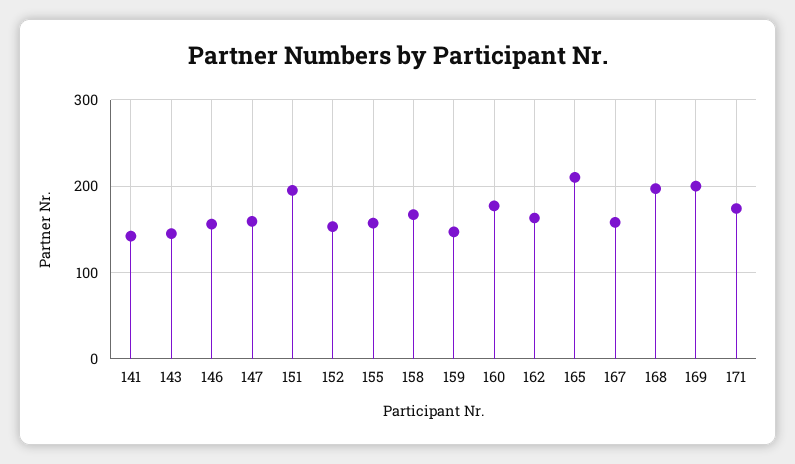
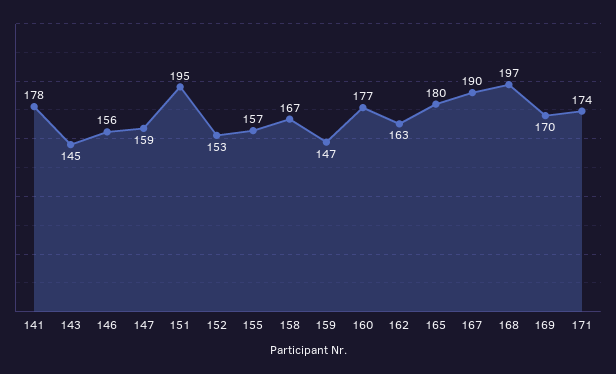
141: 140 -> 178
165: 210 -> 180
167: 160 -> 190
169: 200 -> 170

